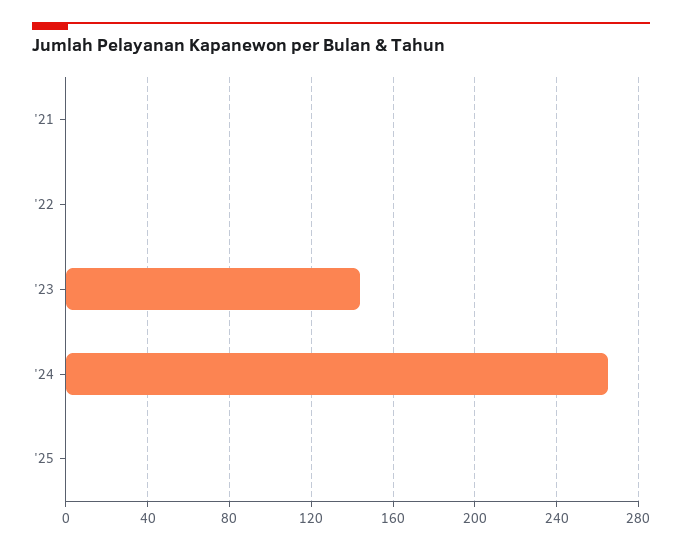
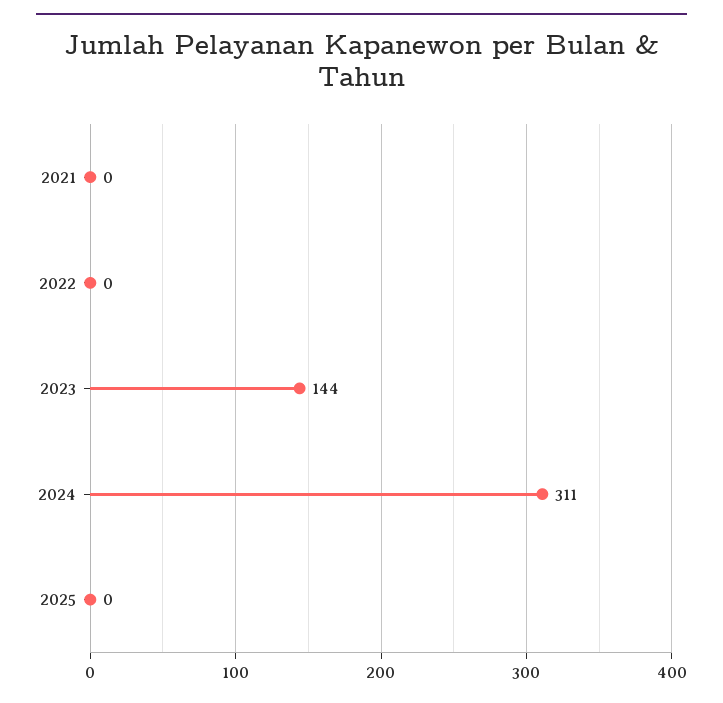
'24: 265 -> 311

